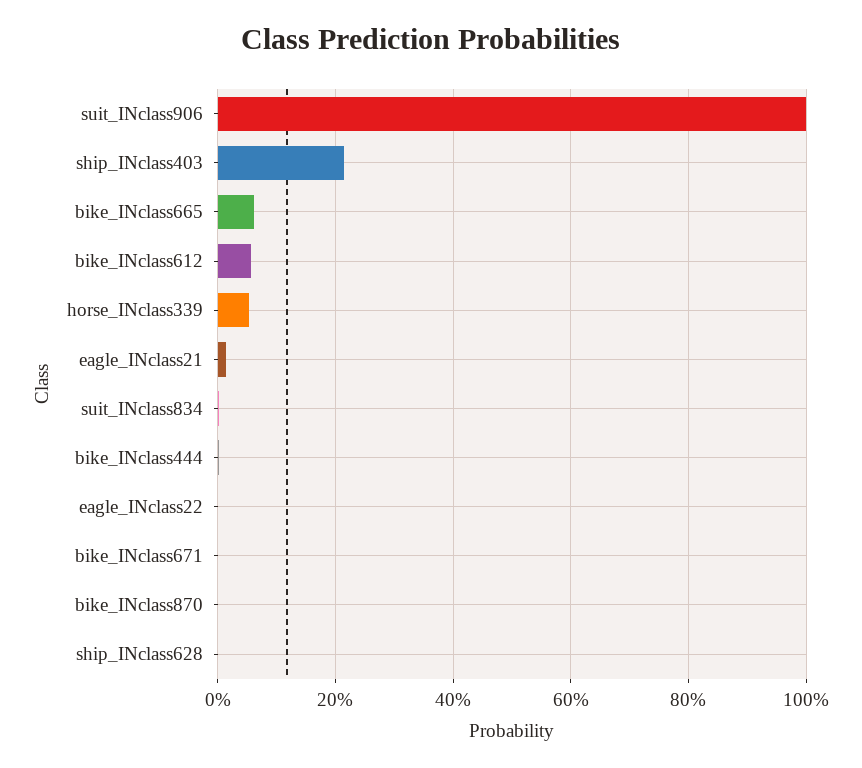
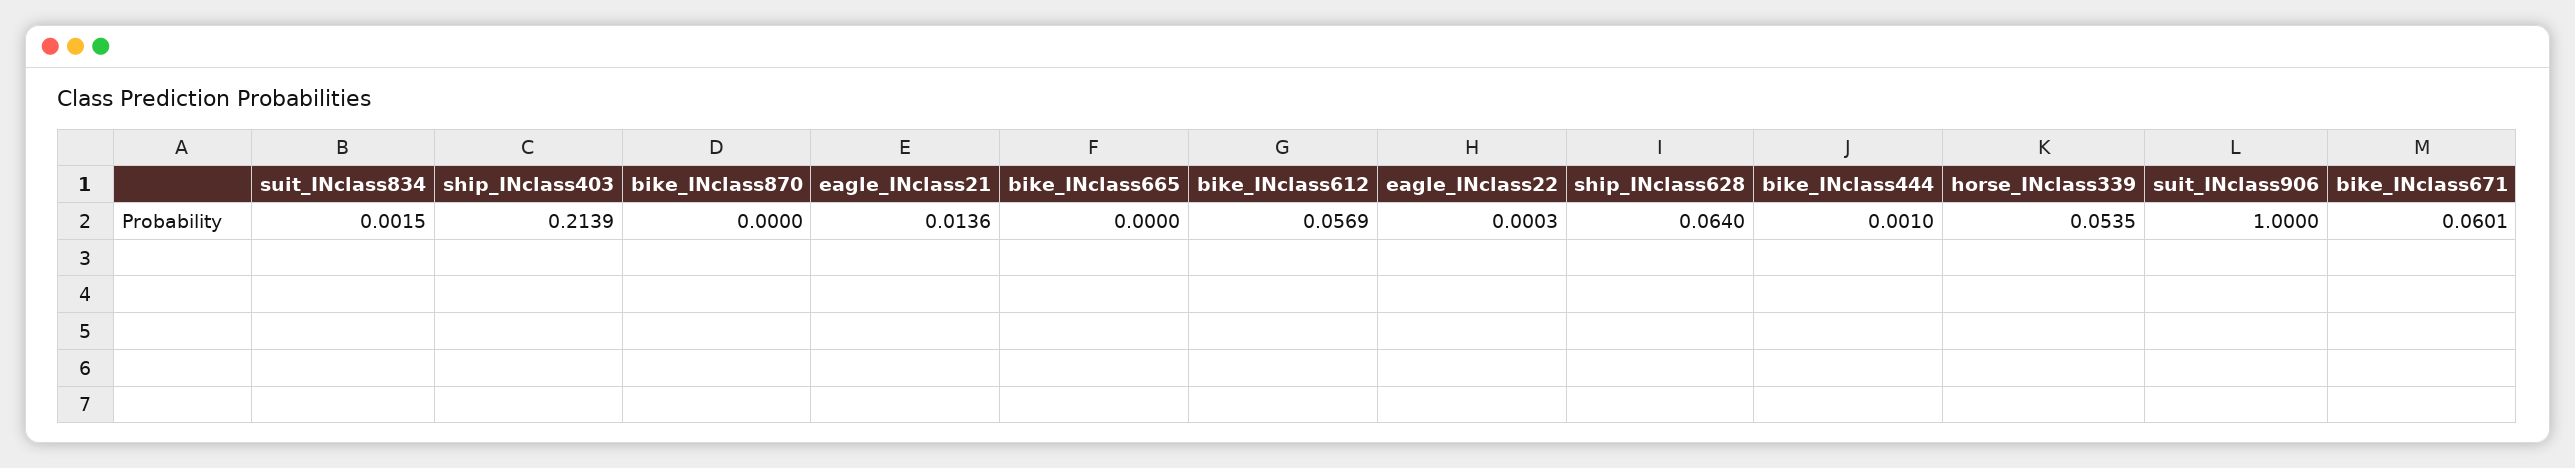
bike_INclass665: 0.06 -> 0
bike_INclass671: 0 -> 0.0601
ship_INclass628: 0 -> 0.064

